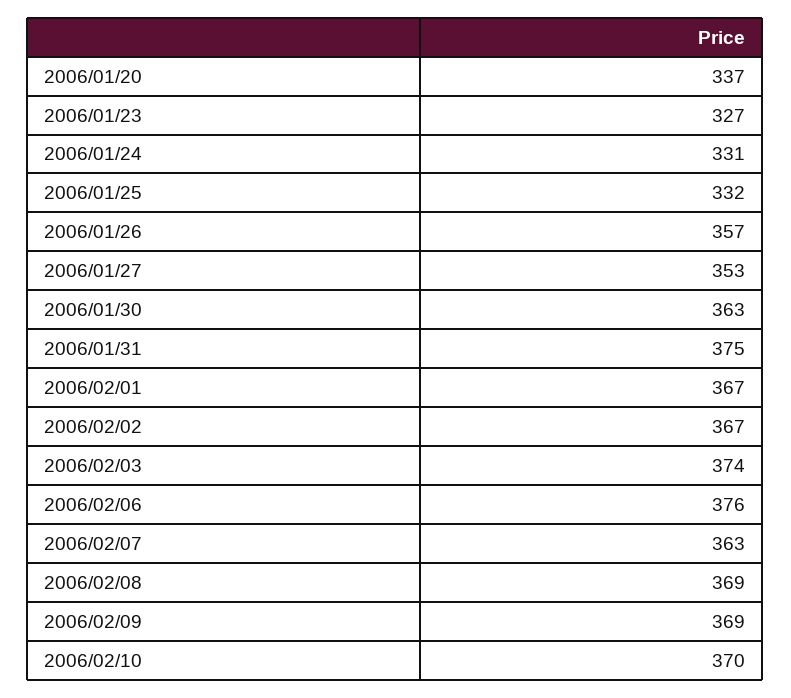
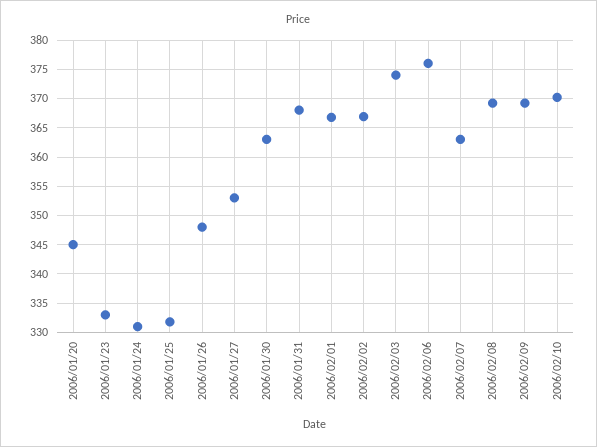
2006/01/20: 337 -> 345
2006/01/23: 327 -> 332.5
2006/01/26: 357 -> 347.5
2006/01/31: 375 -> 367.5

